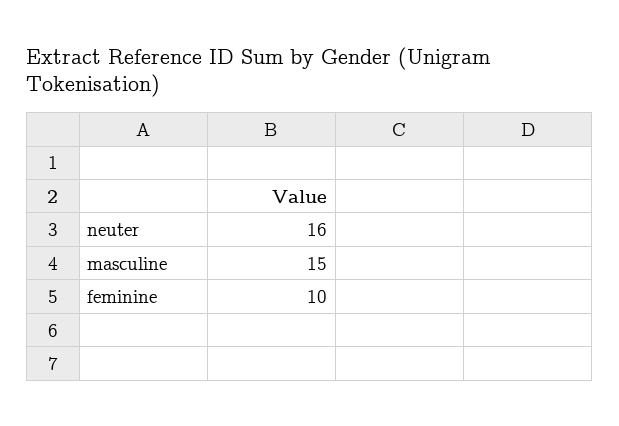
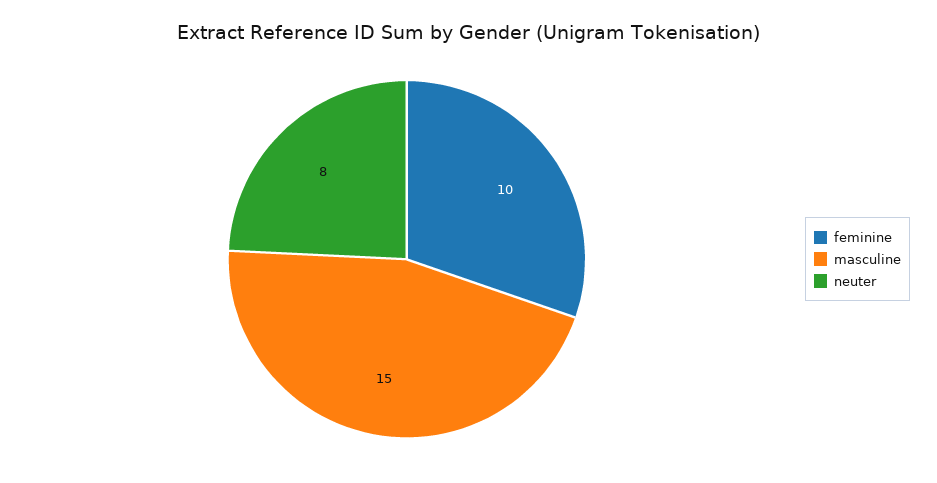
neuter: 16 -> 8

